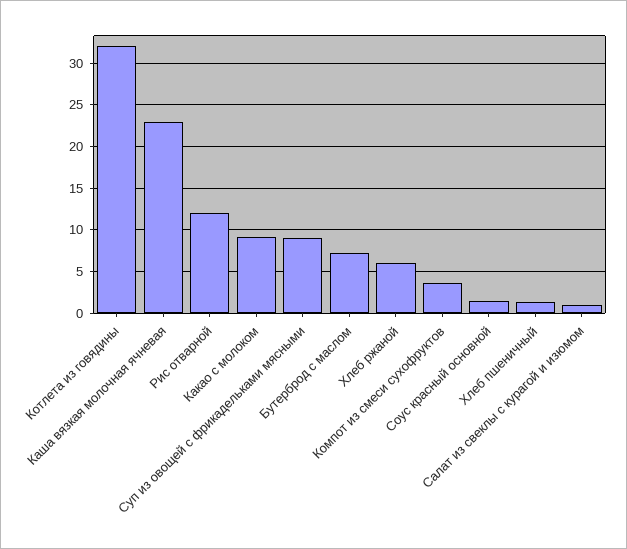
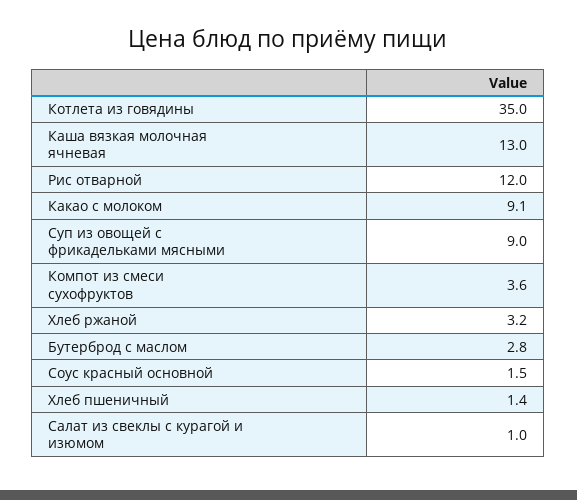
Котлета из говядины: 32 -> 35
Каша вязкая молочная ячневая: 23 -> 13
Бутерброд с маслом: 7 -> 2.8
Хлеб ржаной: 6 -> 3.2

